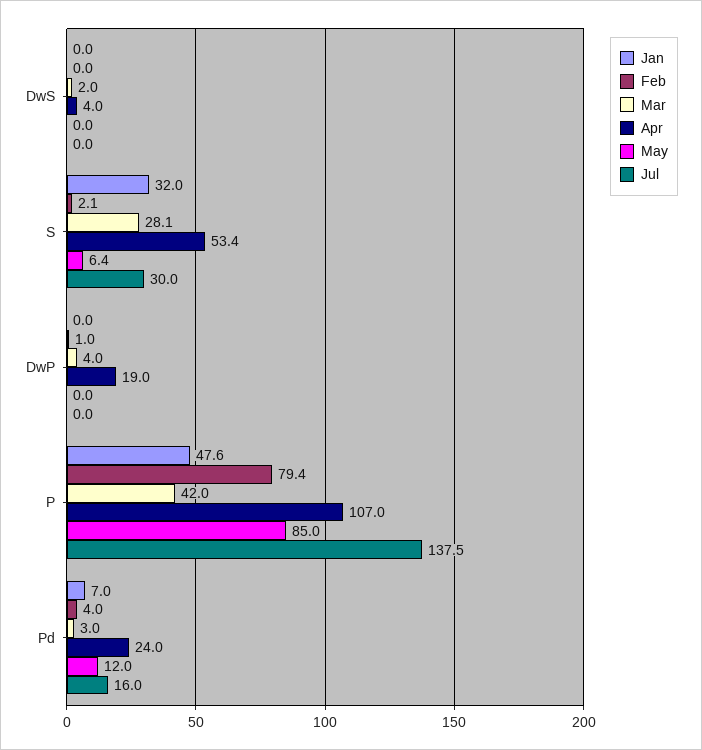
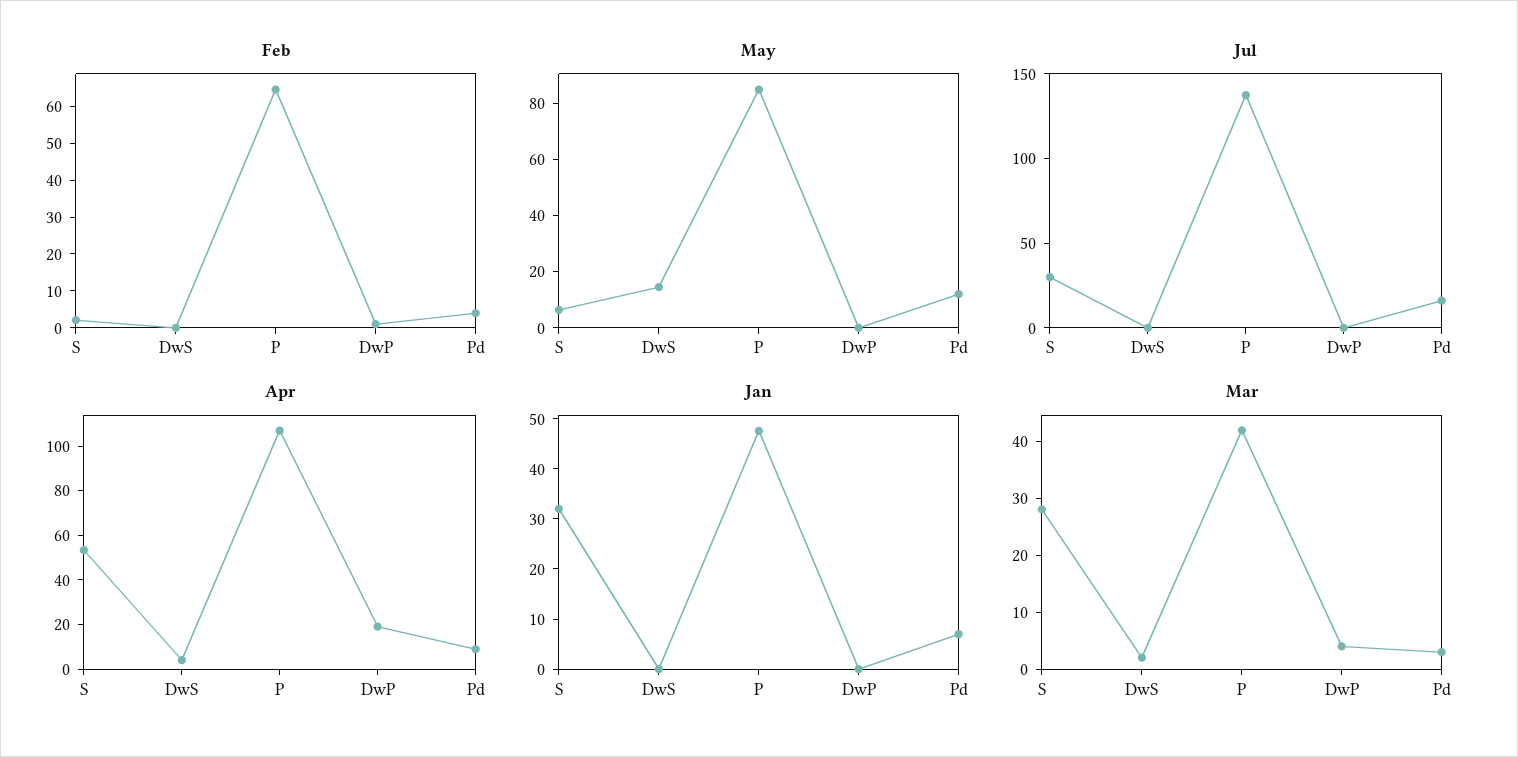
May, DwS: 0 -> 15
Feb, P: 79.4 -> 65
Apr, Pd: 24 -> 10

